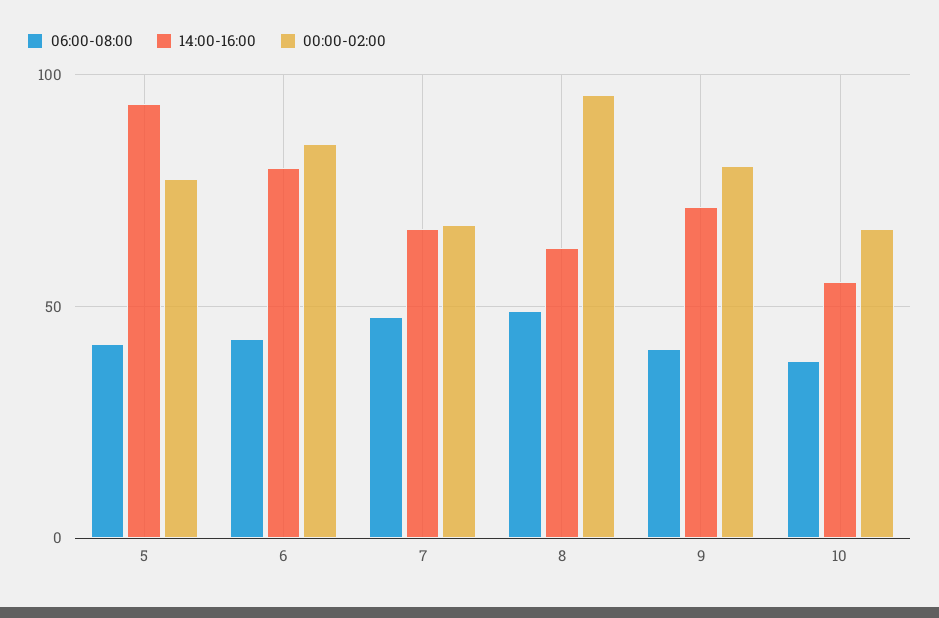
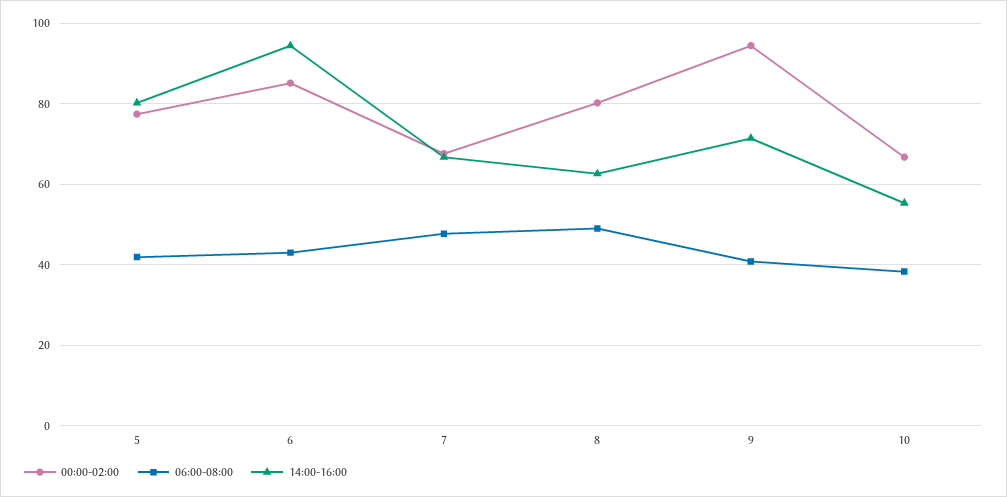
14:00-16:00, 5: 95 -> 80
14:00-16:00, 6: 80 -> 94
00:00-02:00, 8: 95 -> 80
00:00-02:00, 9: 80 -> 94

